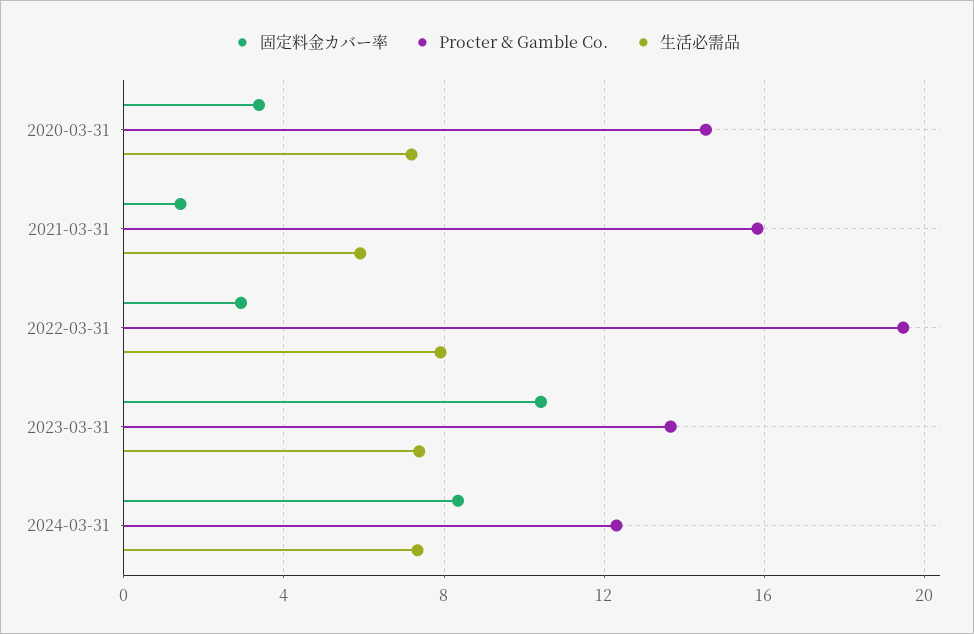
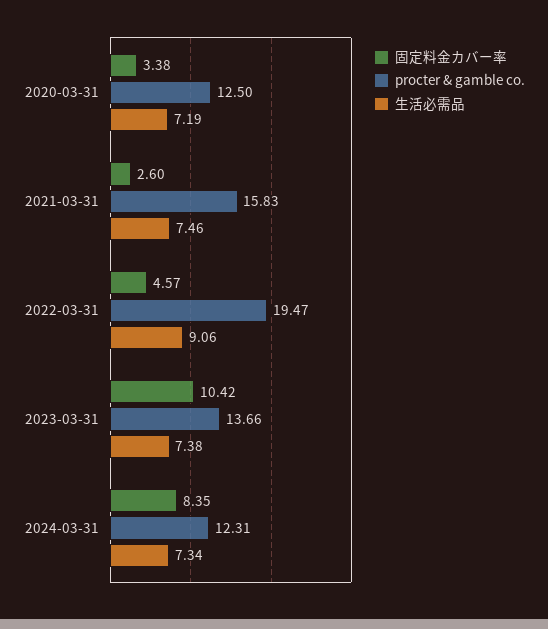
Procter & Gamble Co., 2020-03-31: 14.5 -> 12.5
固定料金カバー率, 2021-03-31: 1.5 -> 2.6
生活必需品, 2021-03-31: 6 -> 7.46
固定料金カバー率, 2022-03-31: 3 -> 4.57
生活必需品, 2022-03-31: 8 -> 9.06

